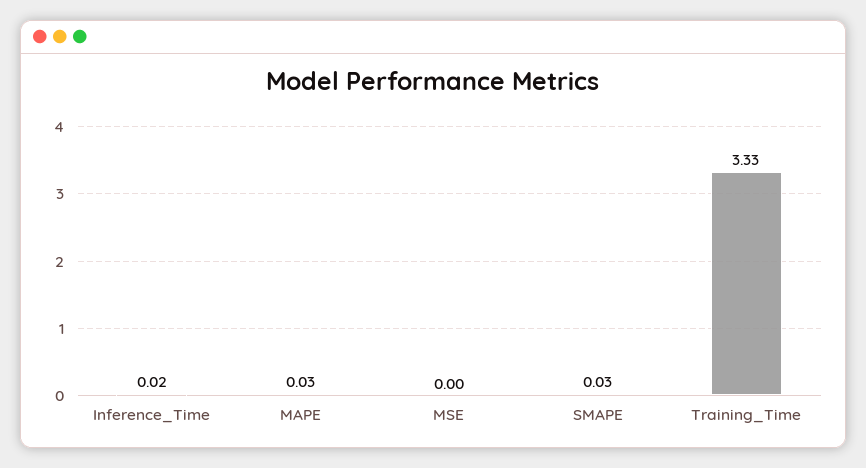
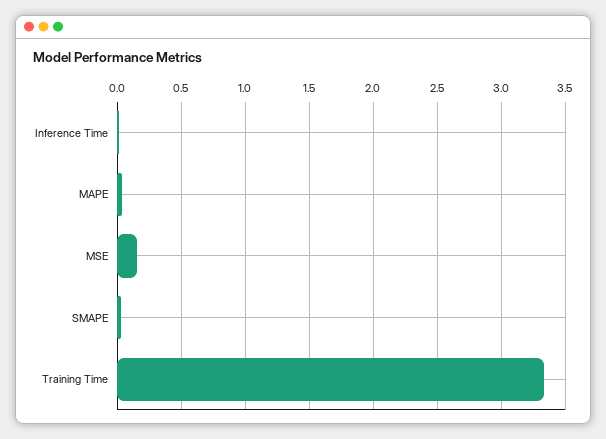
MSE: 0 -> 0.15

